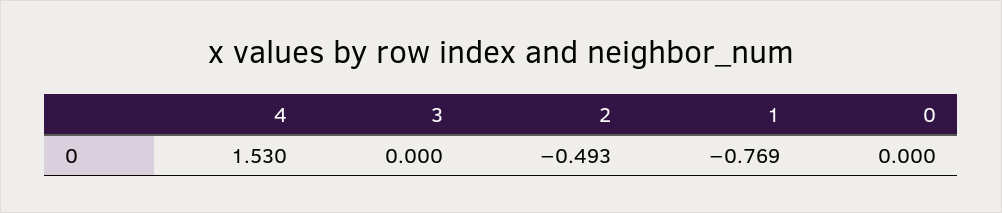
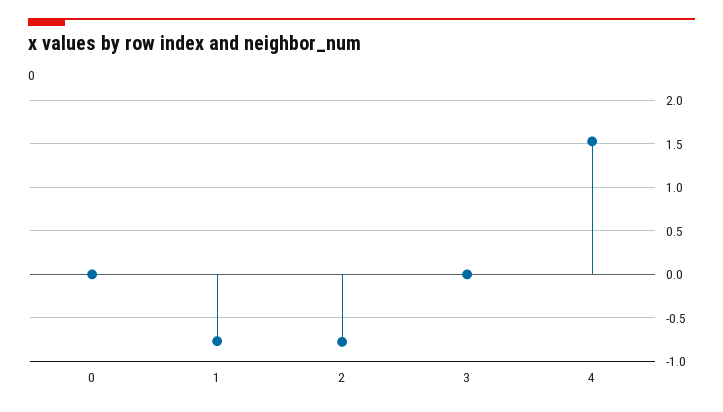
2: -0.493 -> -0.8

